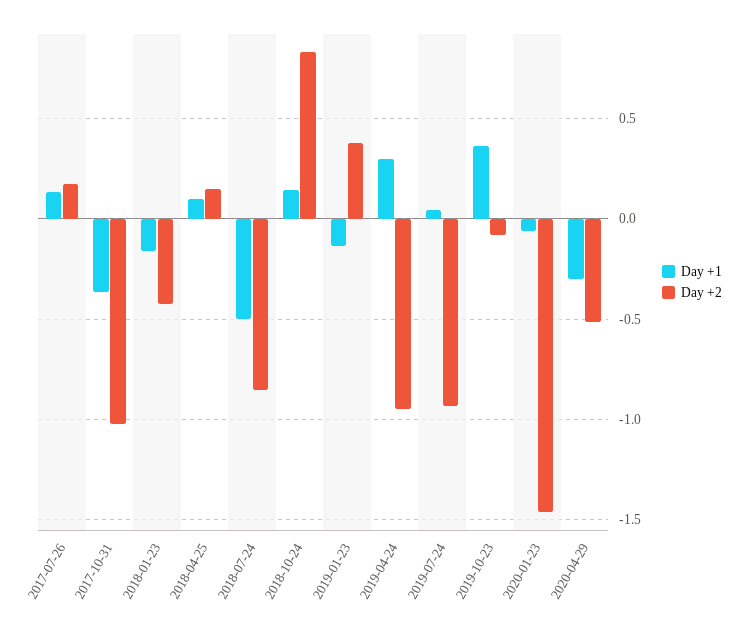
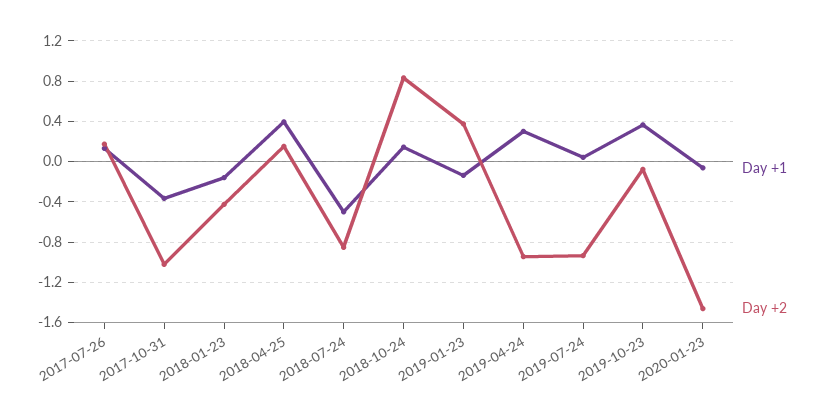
Day +1, 2018-04-25: 0.1 -> 0.4
Day +1, 2020-04-29: -0.3 -> none
Day +2, 2020-04-29: -0.5 -> none

